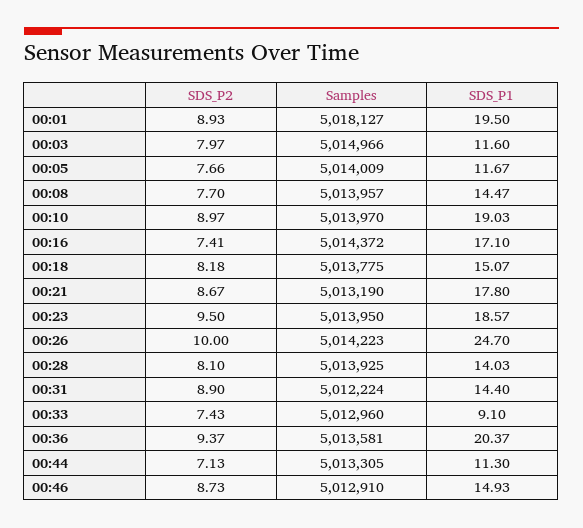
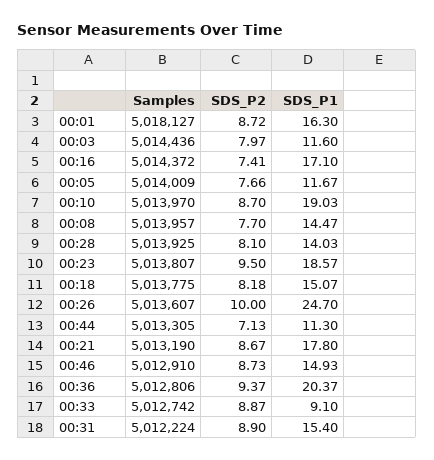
SDS_P2, 00:01: 8.93 -> 8.72
SDS_P1, 00:01: 19.5 -> 16.3
Samples, 00:03: 5014966 -> 5014436
SDS_P2, 00:10: 8.97 -> 8.7
Samples, 00:23: 5013950 -> 5013807
Samples, 00:26: 5014223 -> 5013607
SDS_P1, 00:31: 14.4 -> 15.4
SDS_P2, 00:33: 7.43 -> 8.87
Samples, 00:33: 5012960 -> 5012742
Samples, 00:36: 5013581 -> 5012806

